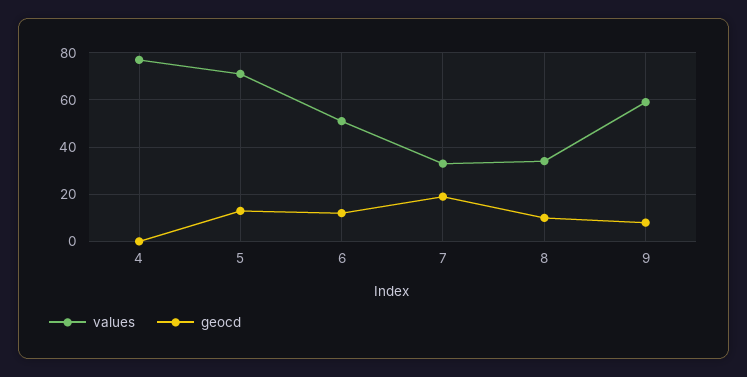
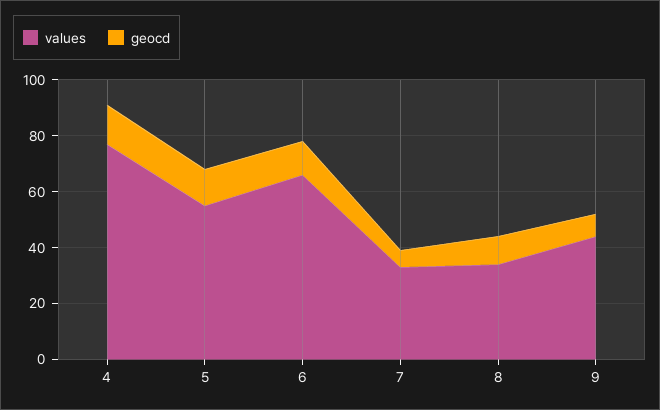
geocd, 4: 0 -> 15
values, 5: 70 -> 55
values, 6: 50 -> 65
geocd, 7: 20 -> 5
values, 9: 60 -> 45

